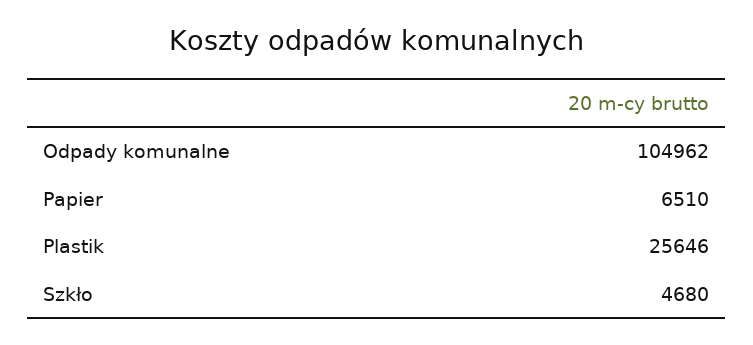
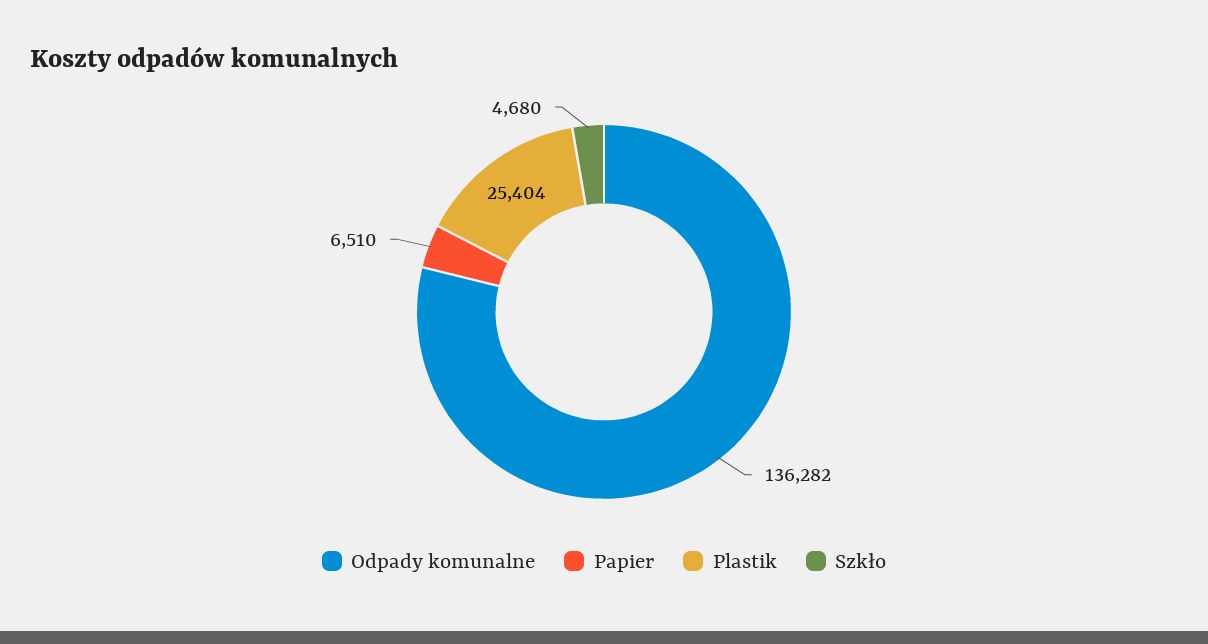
Odpady komunalne: 104962 -> 136282
Plastik: 25646 -> 25404

